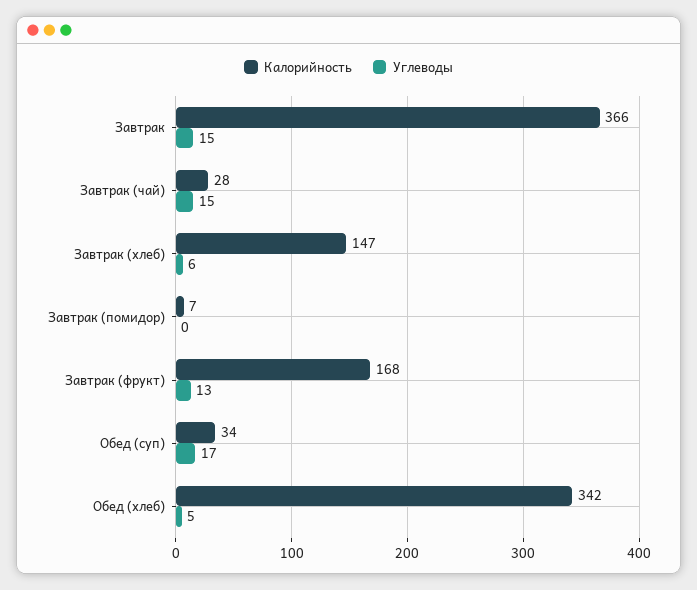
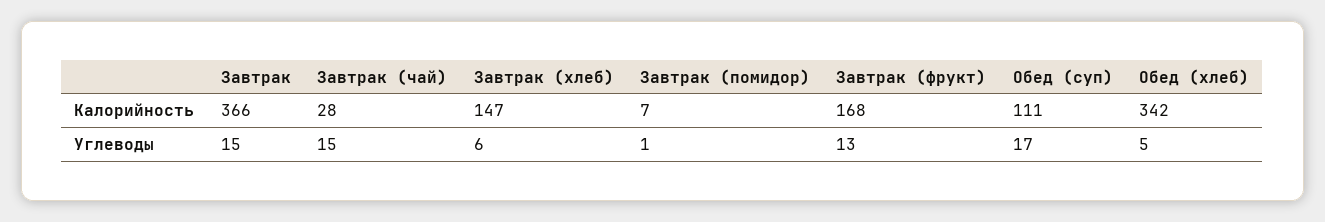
Углеводы, Завтрак (помидор): 0 -> 1
Калорийность, Обед (суп): 34 -> 111

